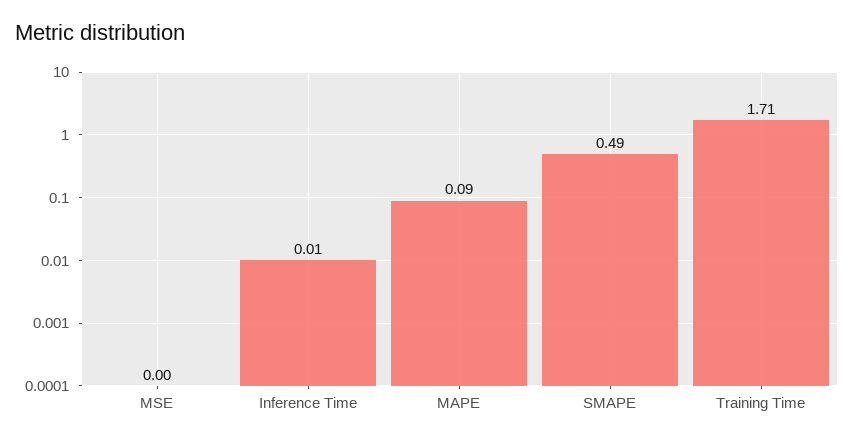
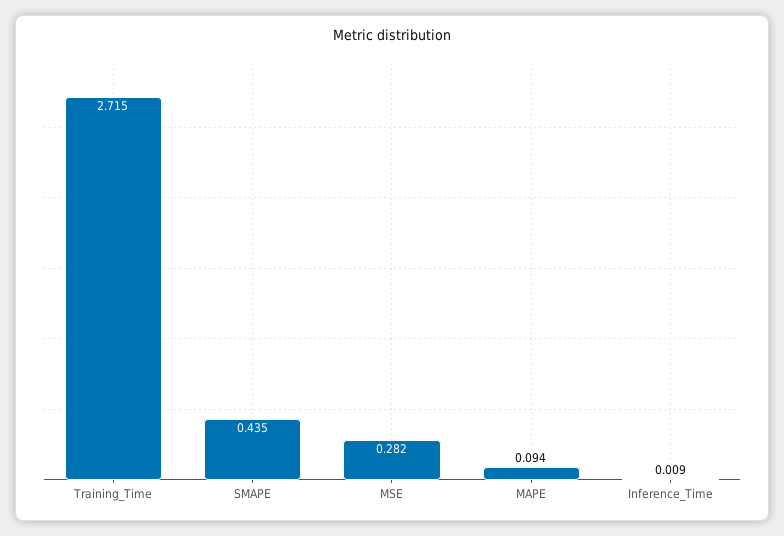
MSE: 0 -> 0.282
SMAPE: 0.49 -> 0.435
Training Time: 1.71 -> 2.715

